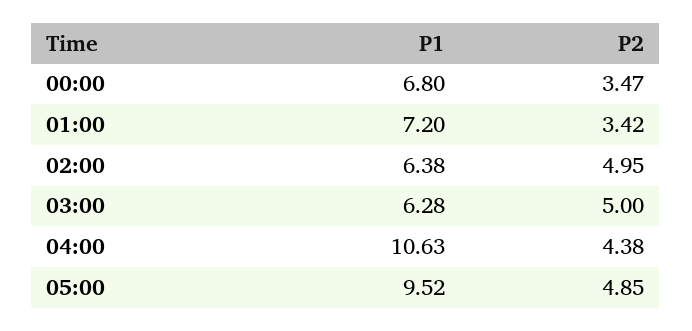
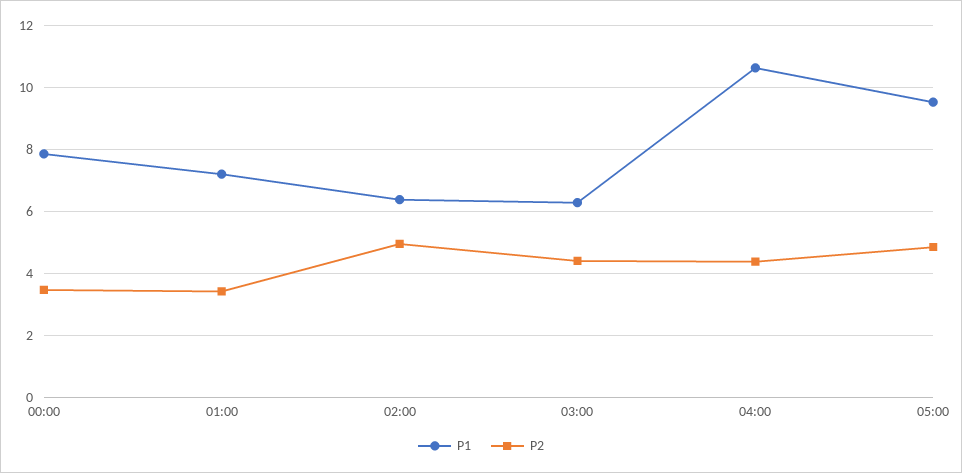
P1, 00:00: 6.8 -> 7.8
P2, 03:00: 5 -> 4.4

